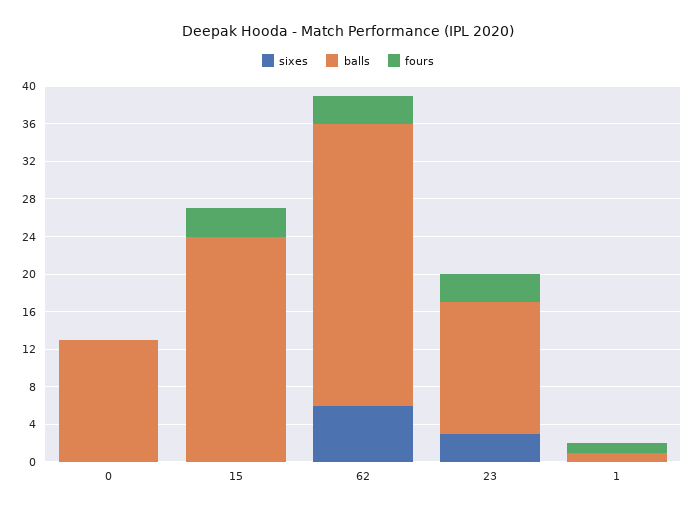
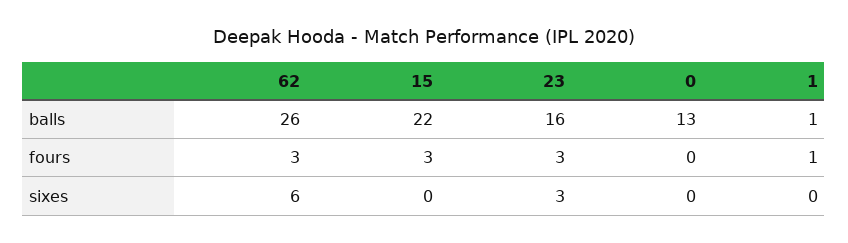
balls, 15: 24 -> 22
balls, 62: 30 -> 26
balls, 23: 14 -> 16

